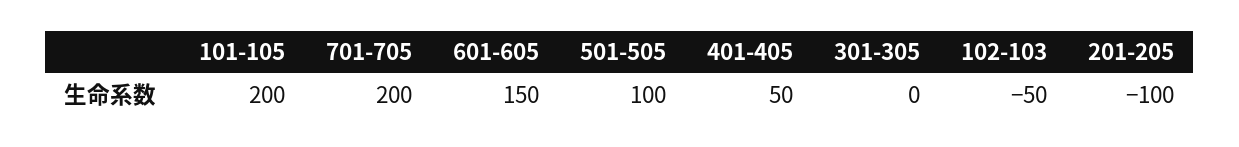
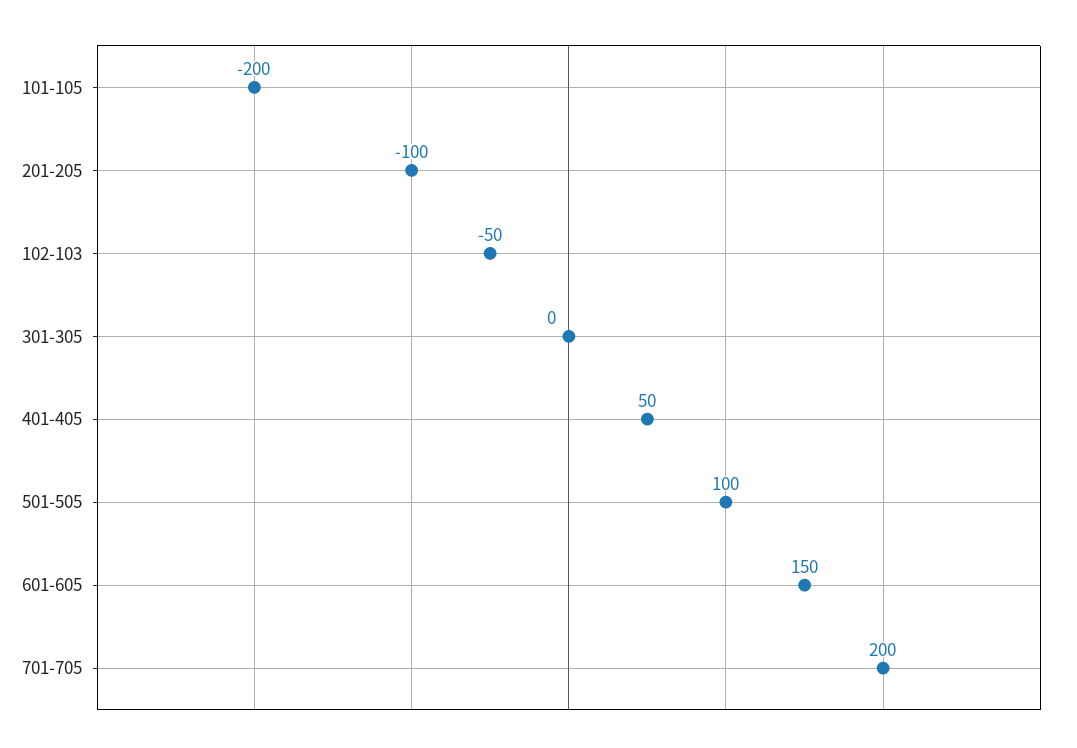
101-105: 200 -> -200

